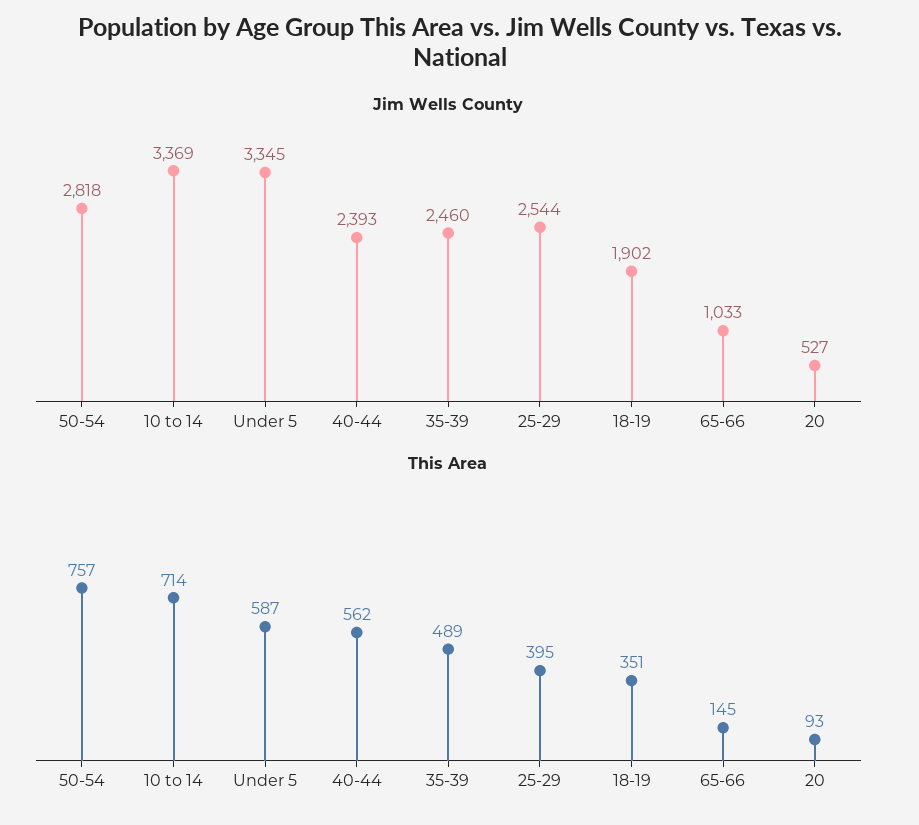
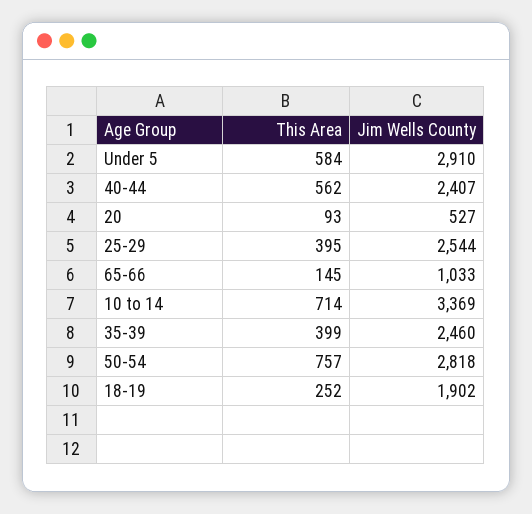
Jim Wells County, Under 5: 3345 -> 2910
Jim Wells County, 40-44: 2393 -> 2407
This Area, Under 5: 587 -> 584
This Area, 35-39: 489 -> 399
This Area, 18-19: 351 -> 252

